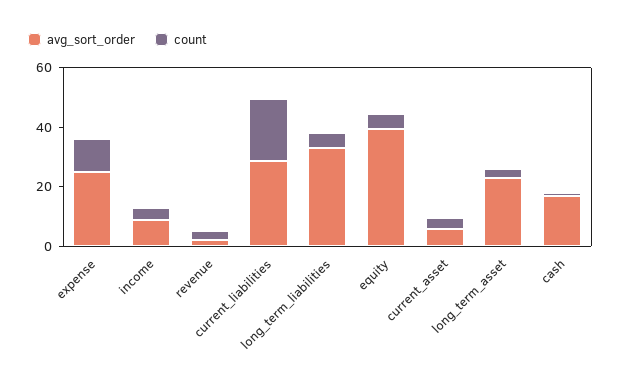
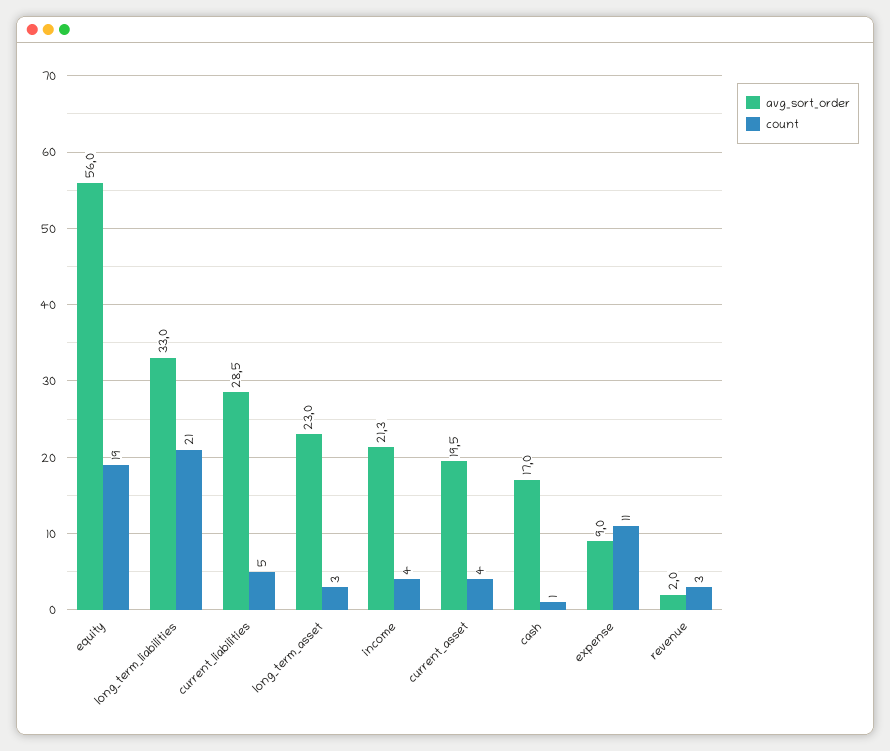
avg_sort_order, expense: 25 -> 9
avg_sort_order, income: 10 -> 21.3
count, current_liabilities: 20 -> 5
count, long_term_liabilities: 5 -> 21
avg_sort_order, equity: 40 -> 56
count, equity: 5 -> 19
avg_sort_order, current_asset: 5 -> 19.5

